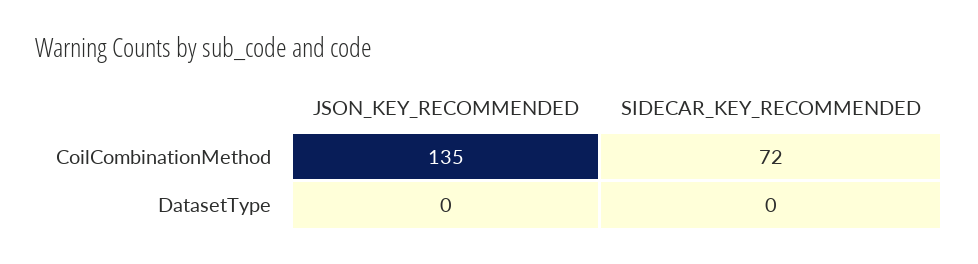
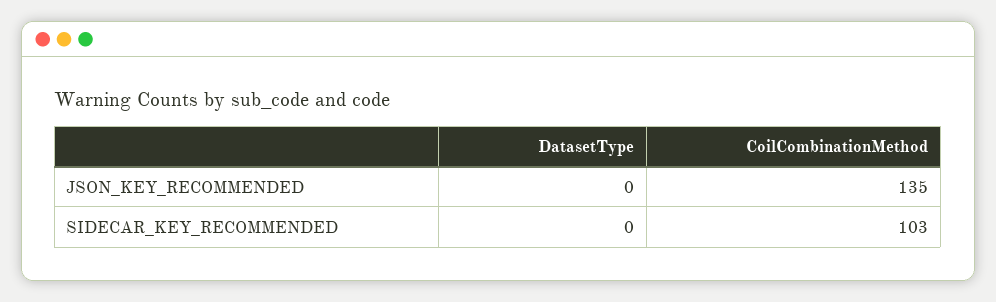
SIDECAR_KEY_RECOMMENDED, CoilCombinationMethod: 72 -> 103

